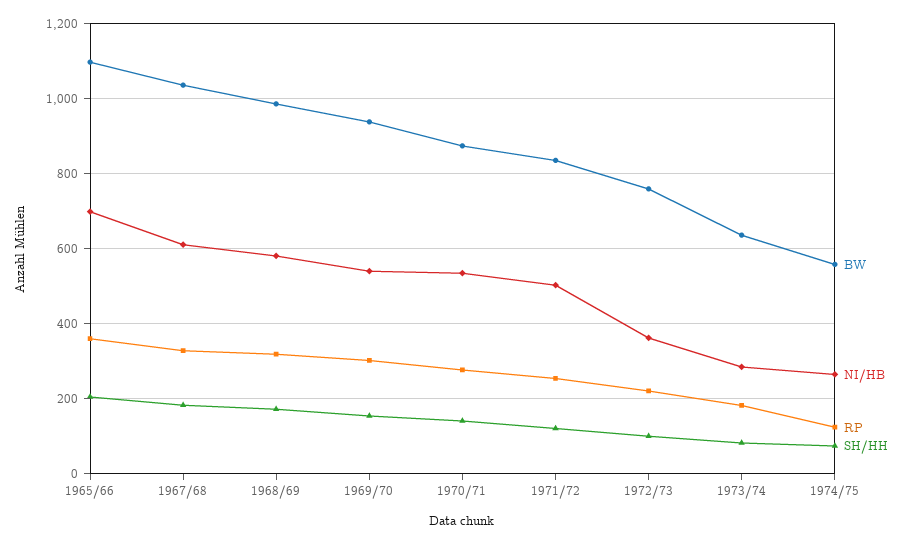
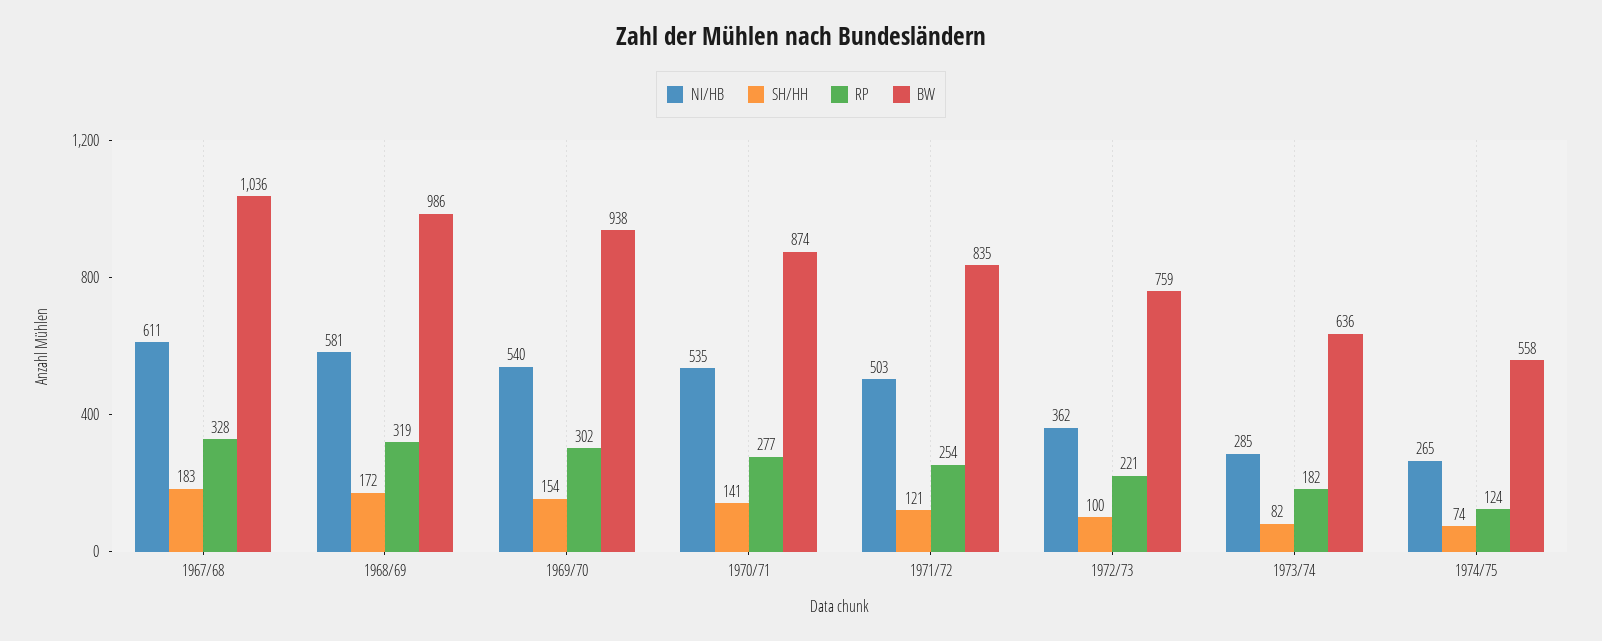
BW, 1965/66: 1100 -> none
NI/HB, 1965/66: 700 -> none
RP, 1965/66: 360 -> none
SH/HH, 1965/66: 200 -> none

